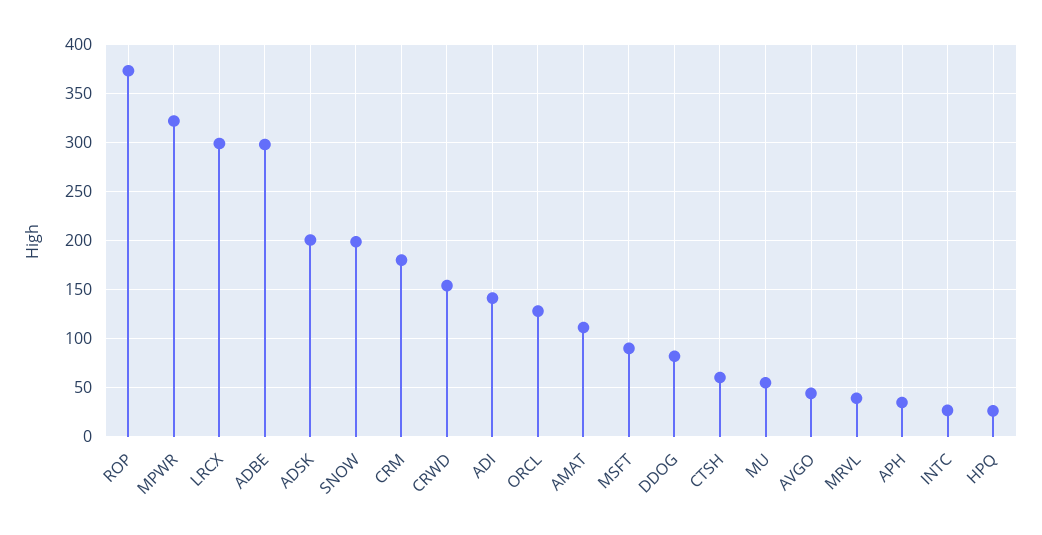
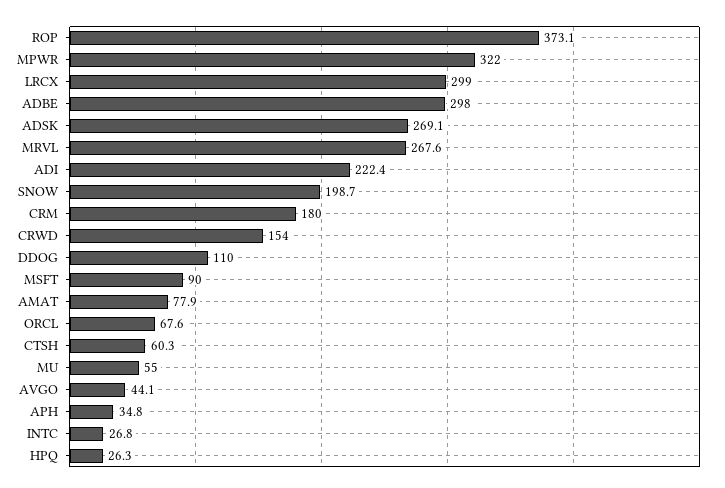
ADSK: 200 -> 269.1
ADI: 140 -> 222.4
ORCL: 130 -> 67.6
AMAT: 110 -> 77.9
DDOG: 80 -> 110
MRVL: 40 -> 267.6

